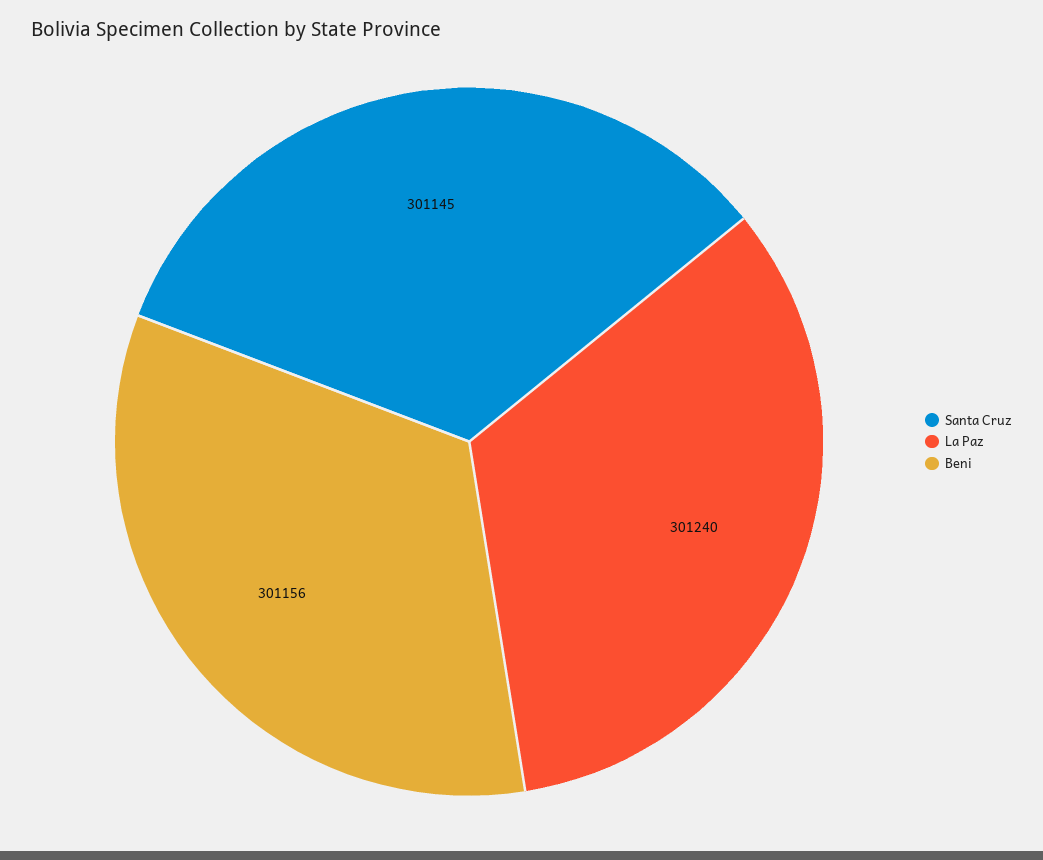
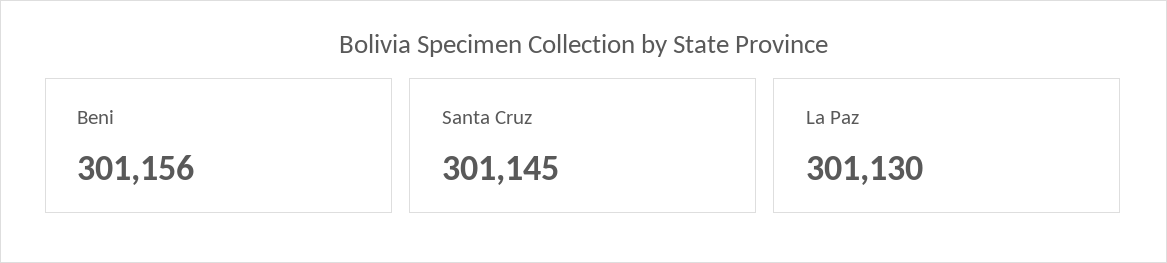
La Paz: 301240 -> 301130

